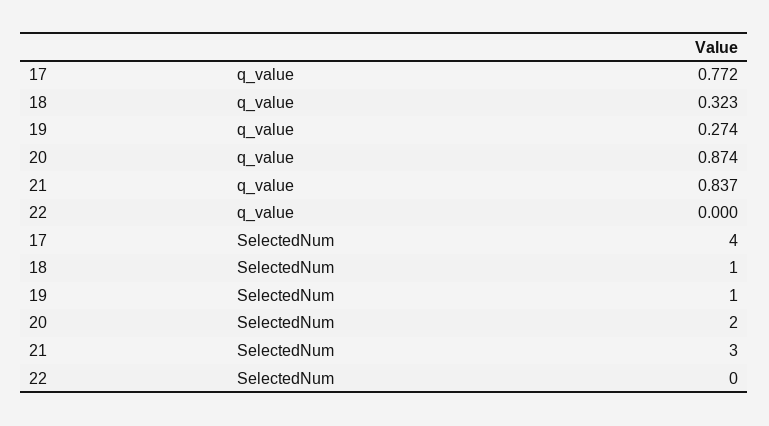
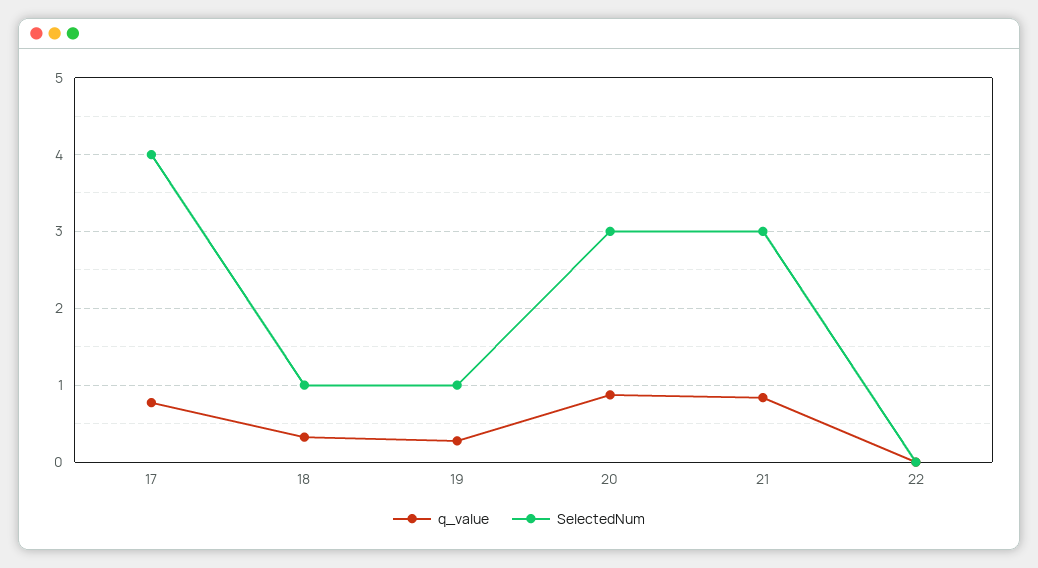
SelectedNum, 20: 2 -> 3

